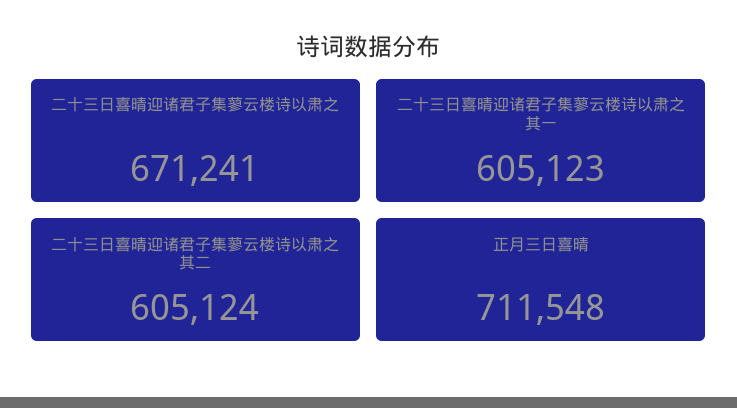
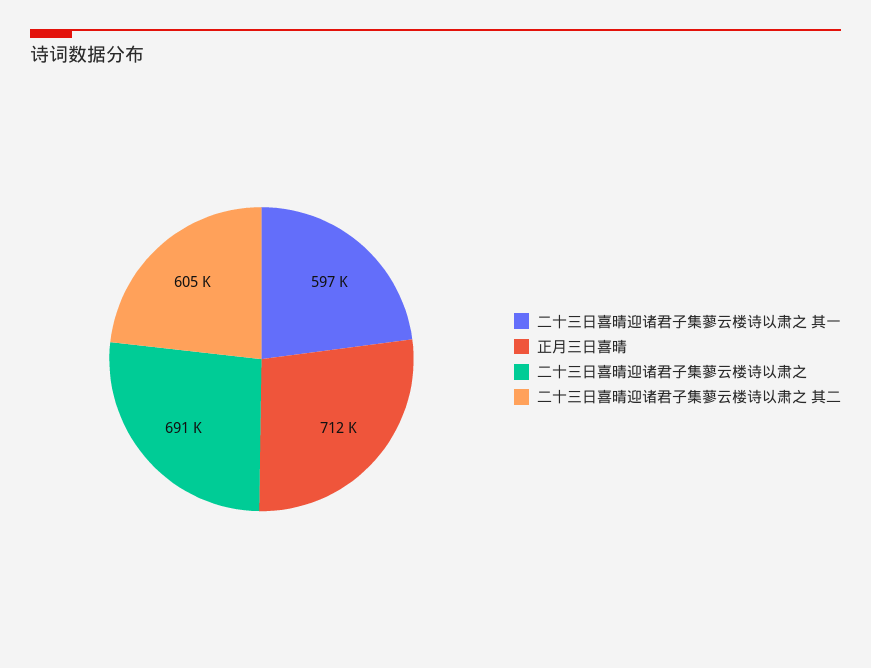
二十三日喜晴迎诸君子集蓼云楼诗以肃之: 671241 -> 691000
二十三日喜晴迎诸君子集蓼云楼诗以肃之 其一: 605123 -> 597000

